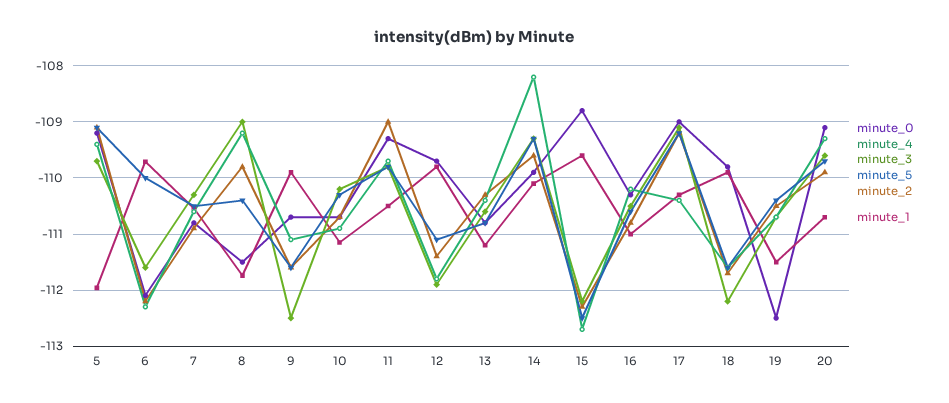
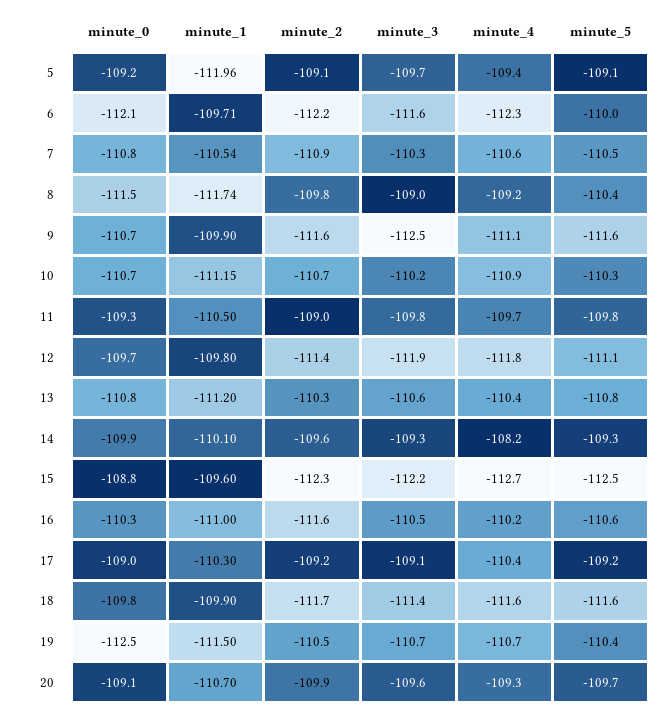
minute_2, 16: -110.8 -> -111.6
minute_3, 18: -112.2 -> -111.4

